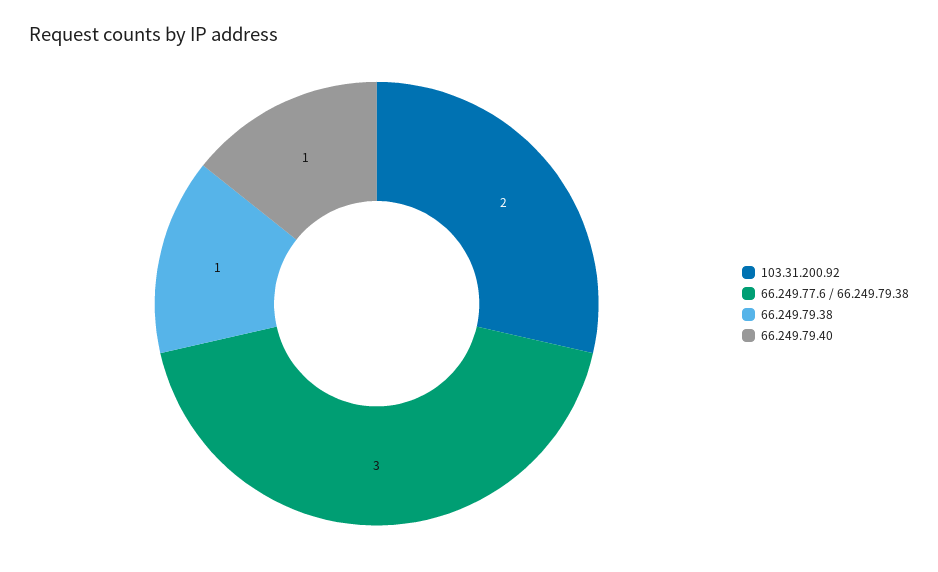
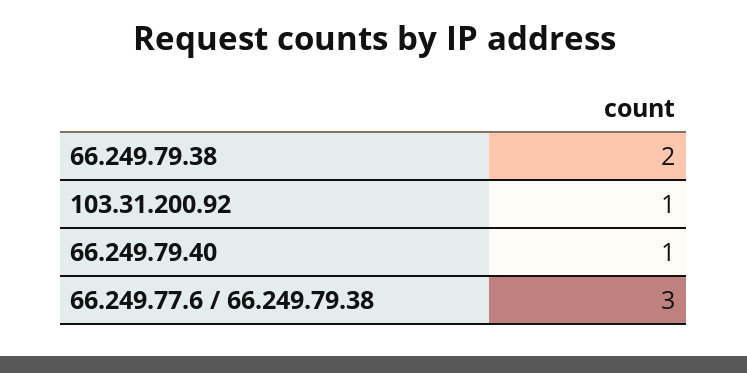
103.31.200.92: 2 -> 1
66.249.79.38: 1 -> 2

